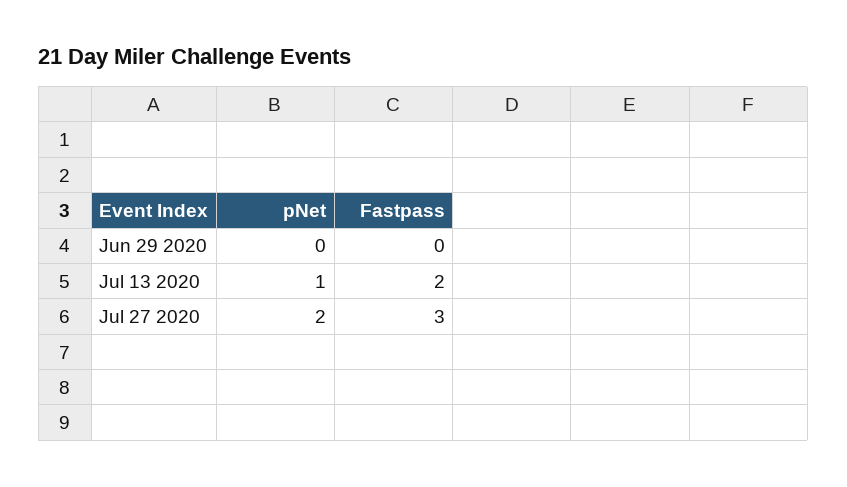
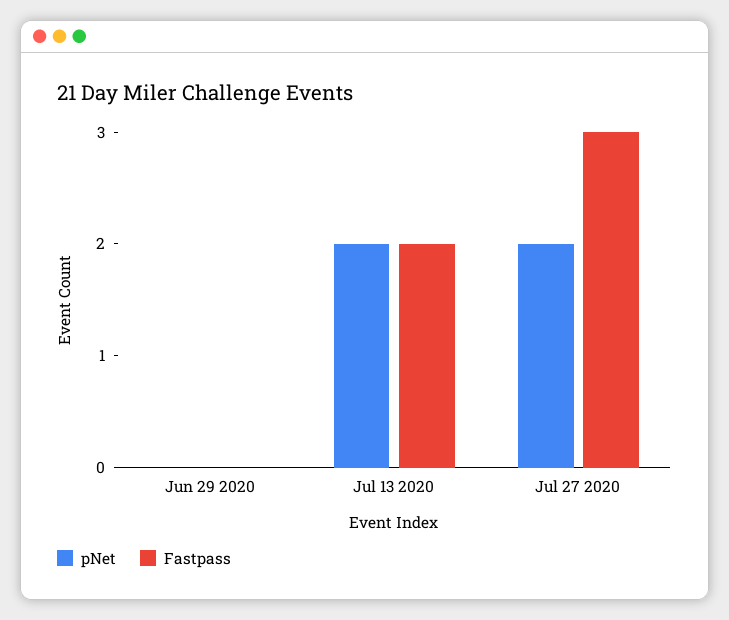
pNet, Jul 13 2020: 1 -> 2

